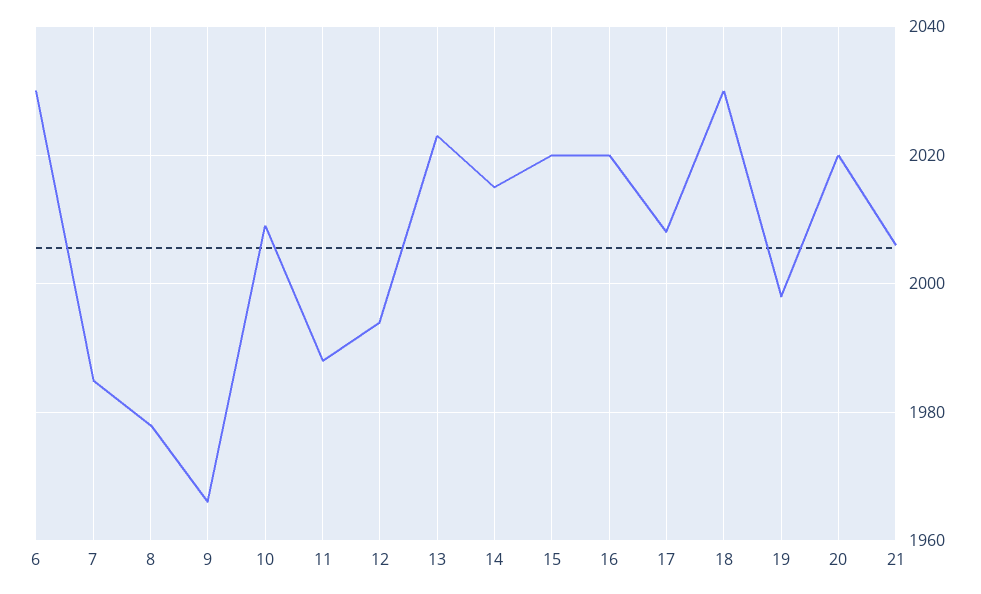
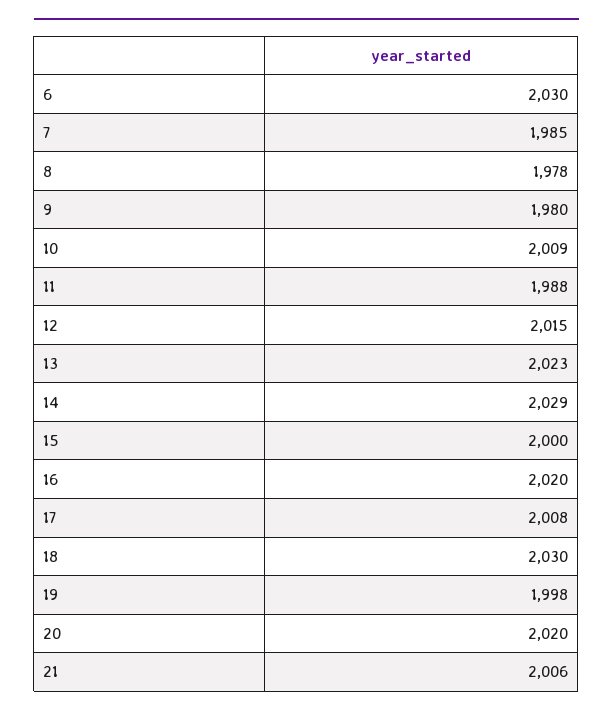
9: 1965 -> 1980
12: 1995 -> 2015
14: 2015 -> 2029
15: 2020 -> 2000

